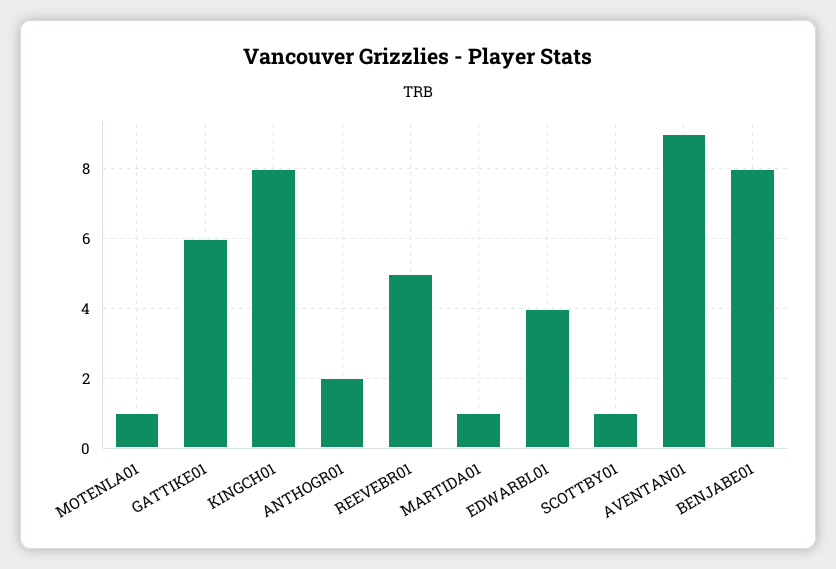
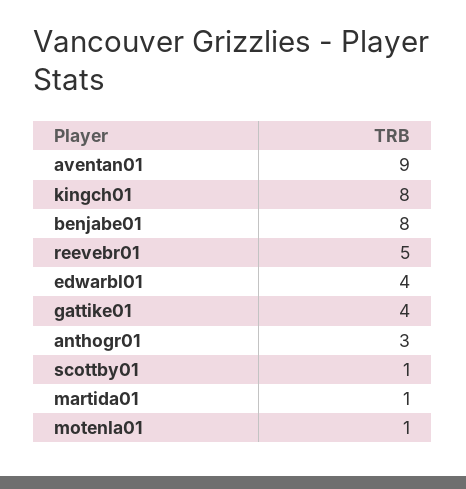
GATTIKE01: 6 -> 4
ANTHOGR01: 2 -> 3

